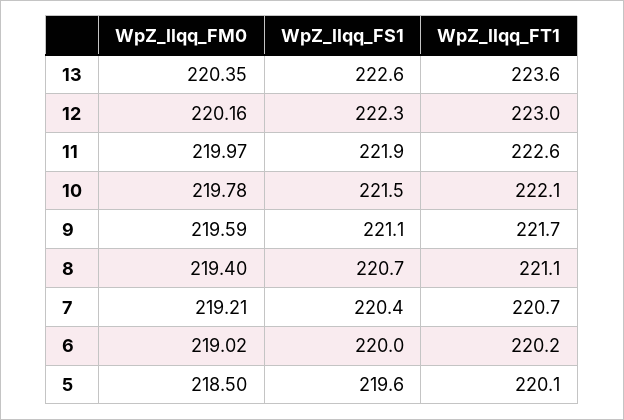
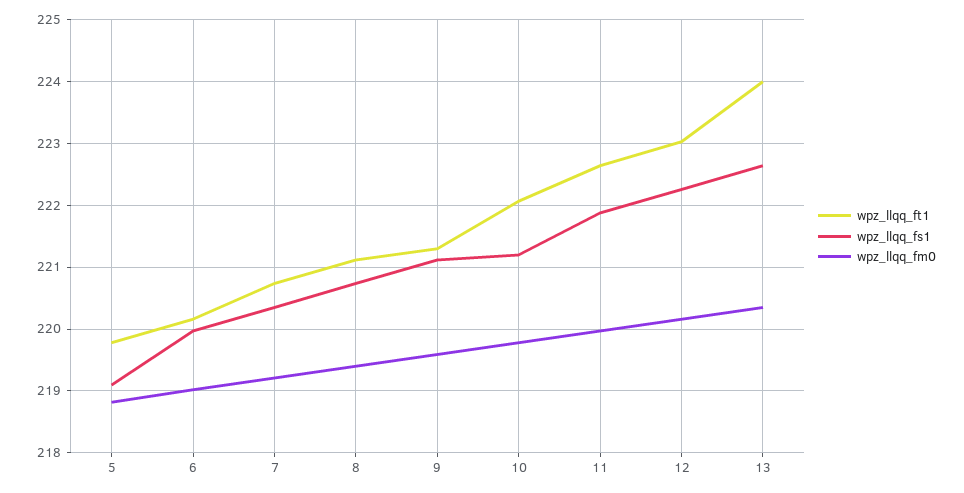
WpZ_llqq_FT1, 13: 223.6 -> 224
WpZ_llqq_FS1, 10: 221.5 -> 221.2
WpZ_llqq_FT1, 9: 221.7 -> 221.3
WpZ_llqq_FM0, 5: 218.5 -> 218.8
WpZ_llqq_FS1, 5: 219.6 -> 219.1
WpZ_llqq_FT1, 5: 220.1 -> 219.8

